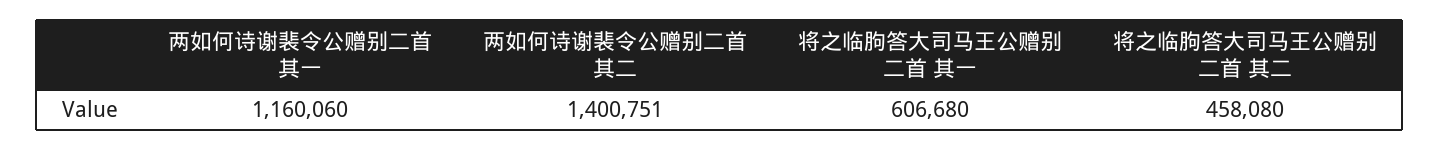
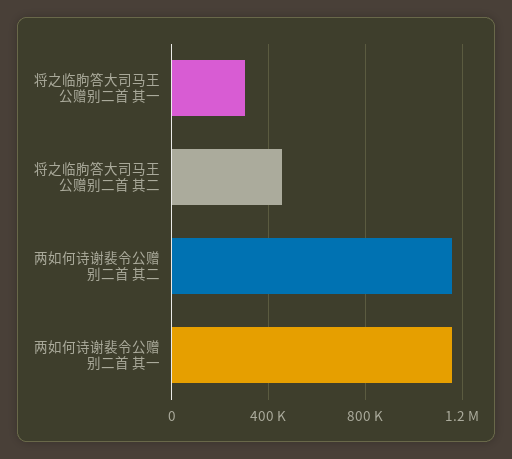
两如何诗谢裴令公赠别二首 其二: 1400751 -> 1150000
将之临朐答大司马王公赠别二首 其一: 606680 -> 300000

